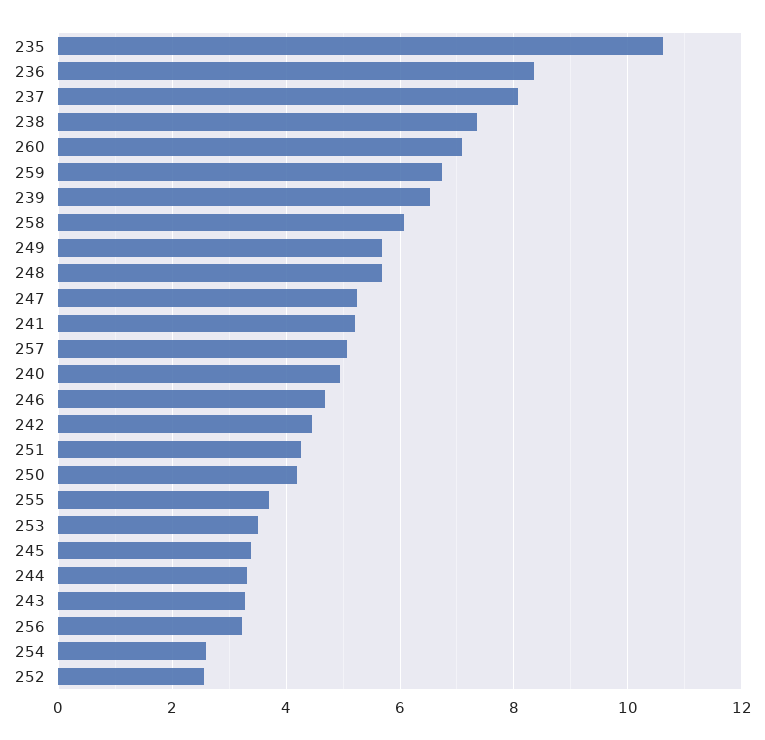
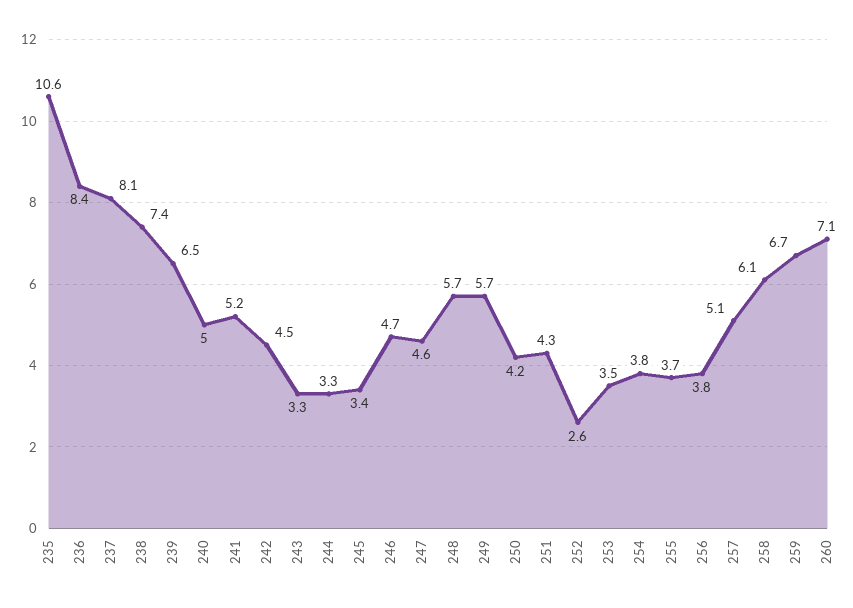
247: 5.2 -> 4.6
256: 3.2 -> 3.8
254: 2.6 -> 3.8

